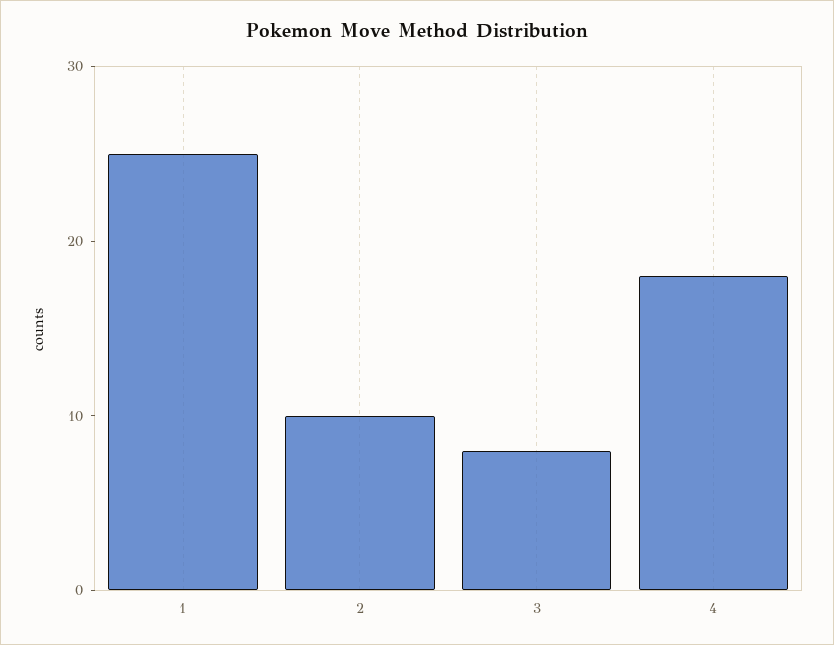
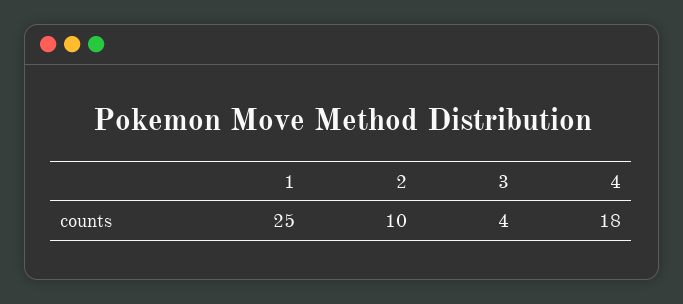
3: 8 -> 4

